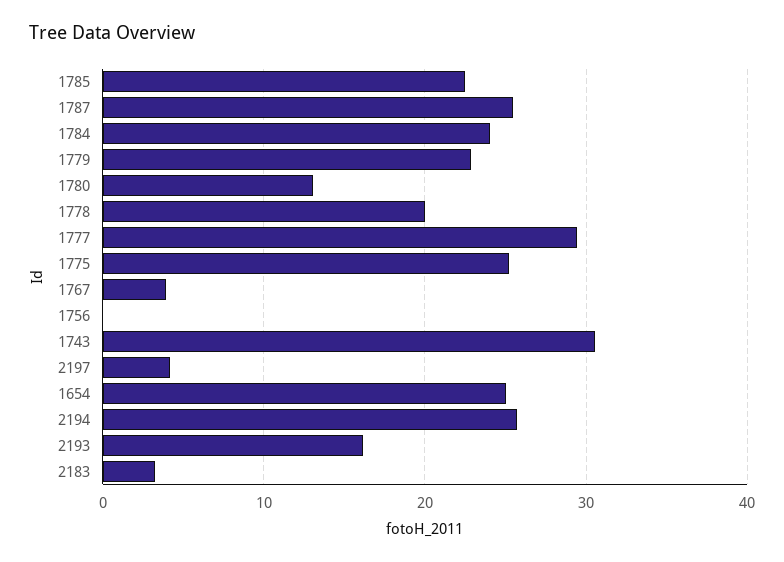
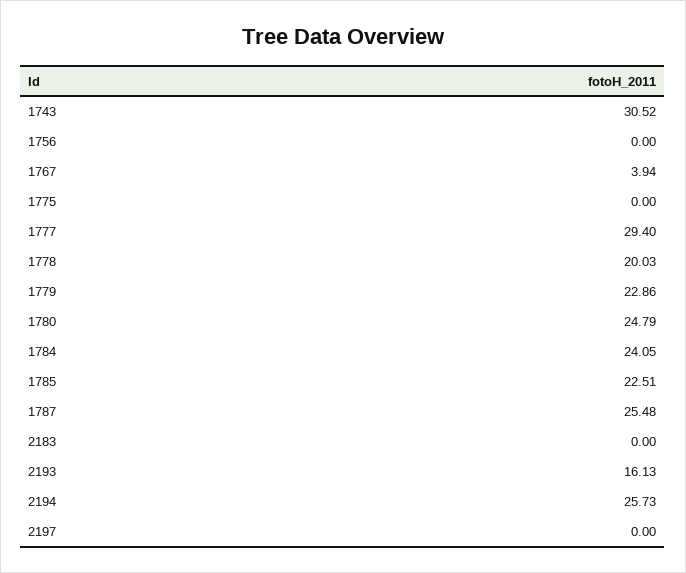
1780: 13 -> 24.79
1775: 25 -> 0
2197: 4 -> 0
1654: 25 -> none
2183: 3 -> 0

